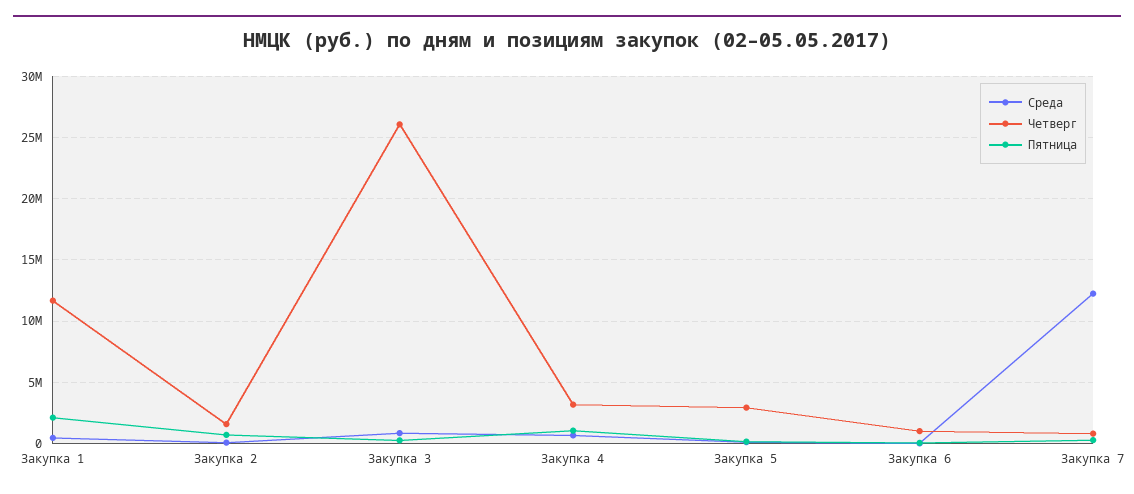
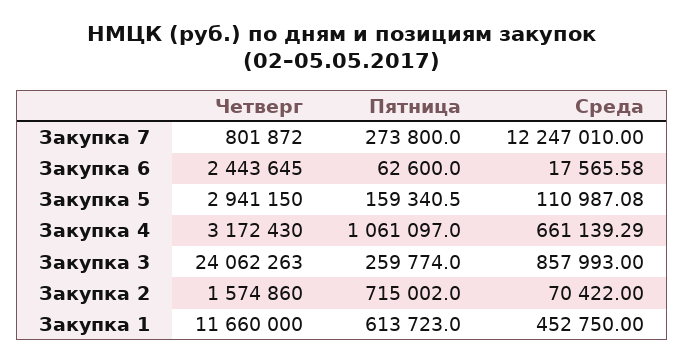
Пятница, Закупка 1: 2000000 -> 613723
Четверг, Закупка 3: 26000000 -> 24062263
Четверг, Закупка 6: 1000000 -> 2443645

